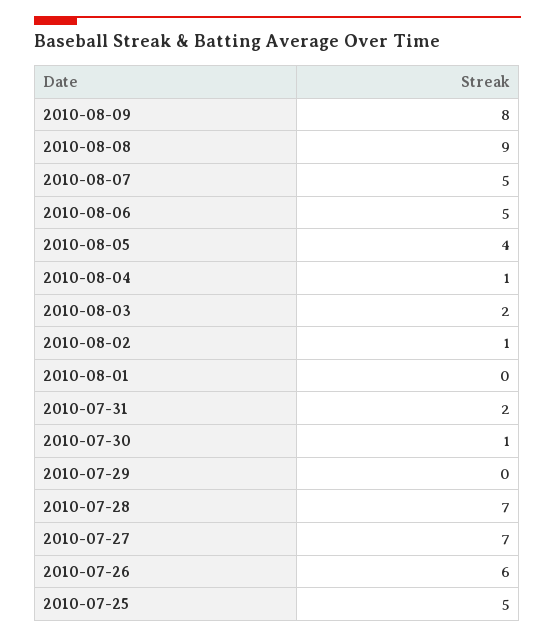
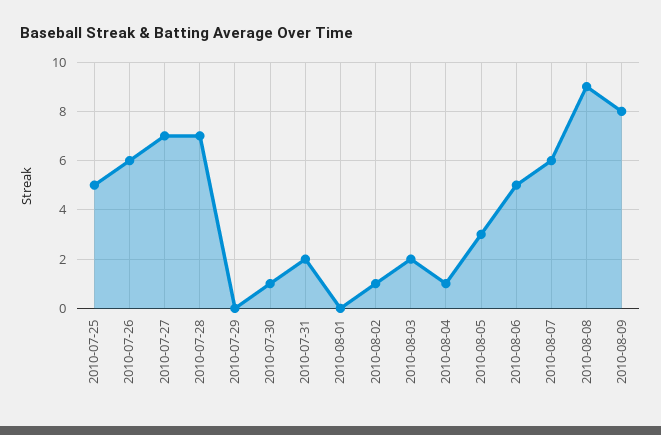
2010-08-07: 5 -> 6
2010-08-05: 4 -> 3

